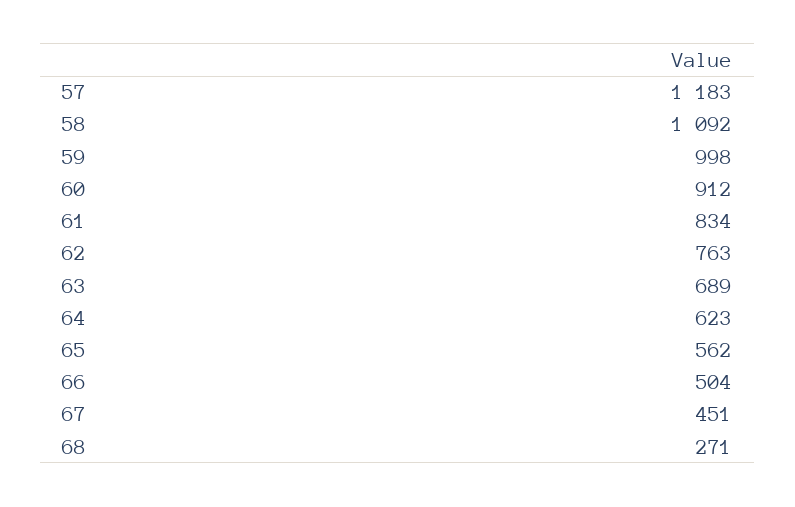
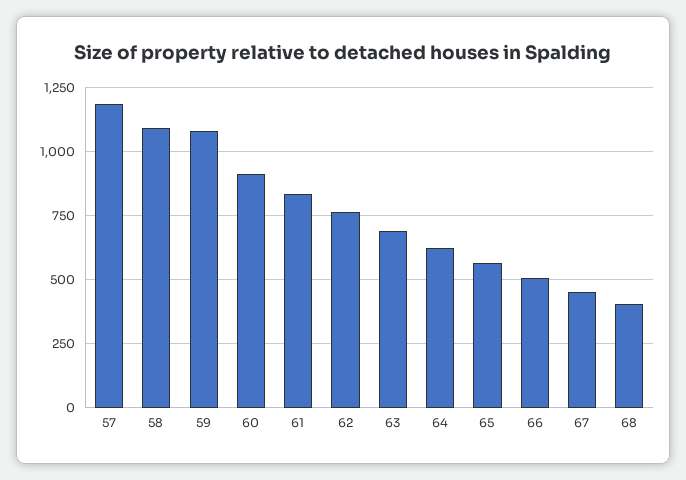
59: 998 -> 1075
68: 271 -> 400

